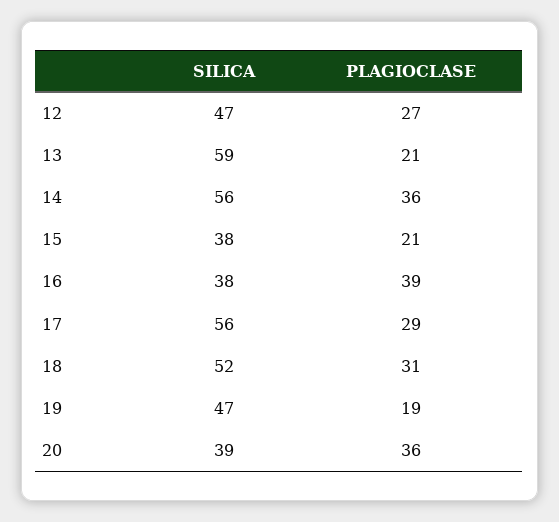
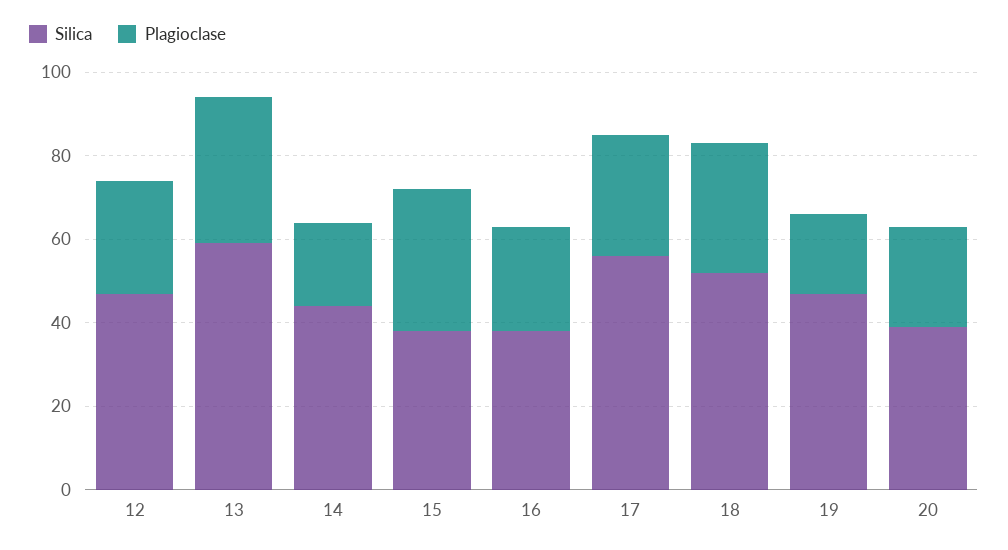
PLAGIOCLASE, 13: 21 -> 35
SILICA, 14: 56 -> 45
PLAGIOCLASE, 14: 36 -> 20
PLAGIOCLASE, 15: 21 -> 35
PLAGIOCLASE, 16: 39 -> 25
PLAGIOCLASE, 20: 36 -> 25

